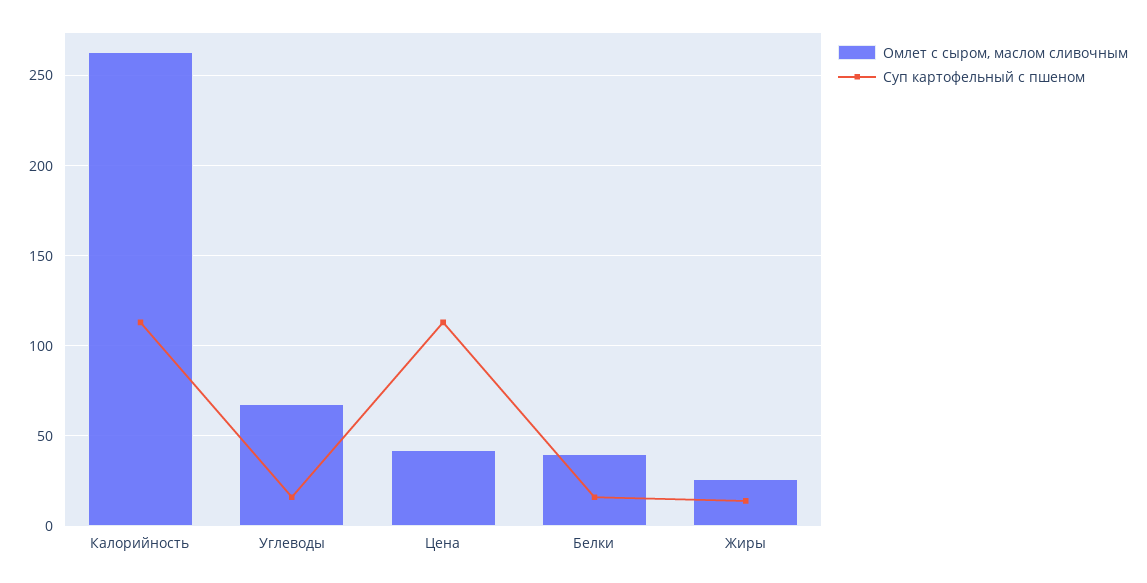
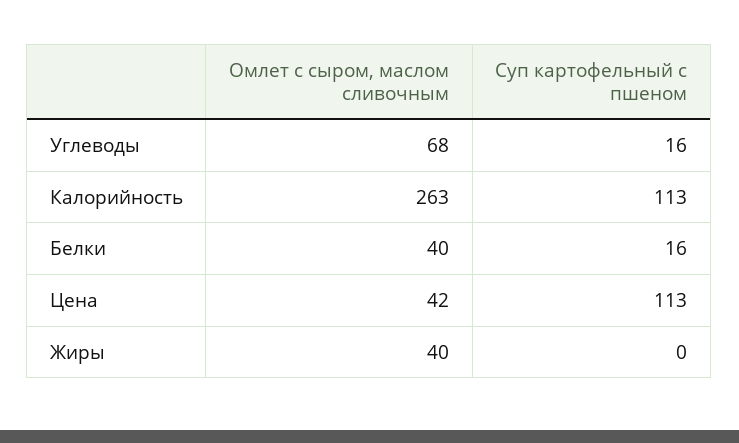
Омлет с сыром, маслом сливочным, Жиры: 25 -> 40
Суп картофельный с пшеном, Жиры: 15 -> 0

